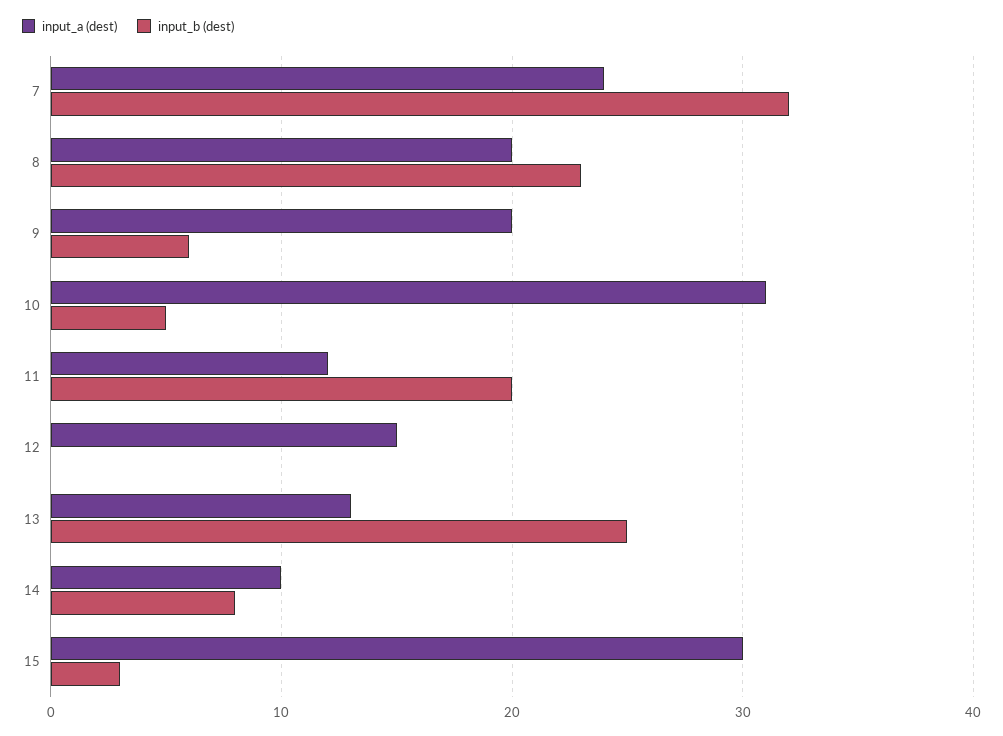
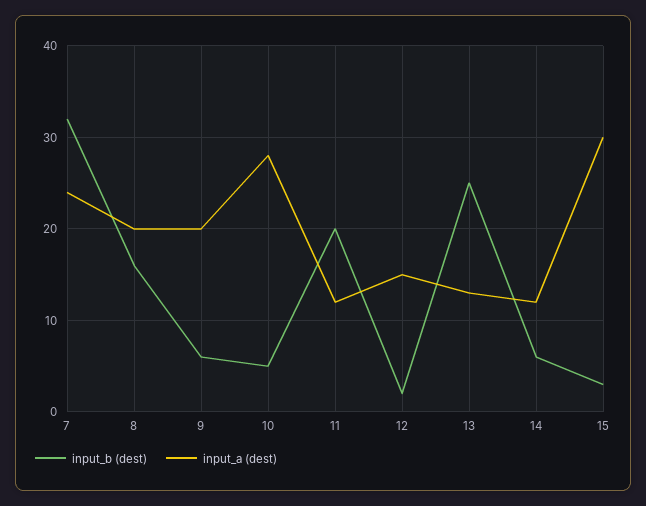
input_b (dest), 8: 23 -> 16
input_a (dest), 10: 31 -> 28
input_b (dest), 12: 0 -> 2
input_a (dest), 14: 10 -> 12
input_b (dest), 14: 8 -> 6

